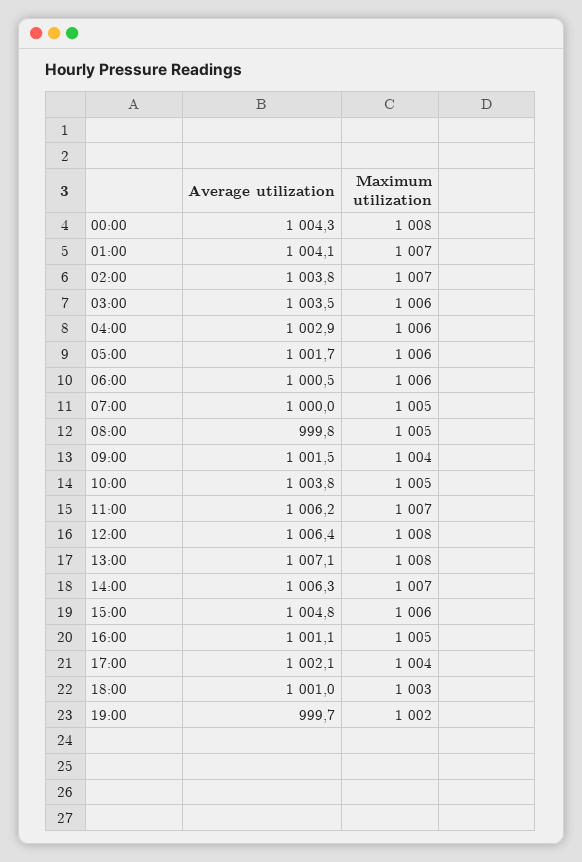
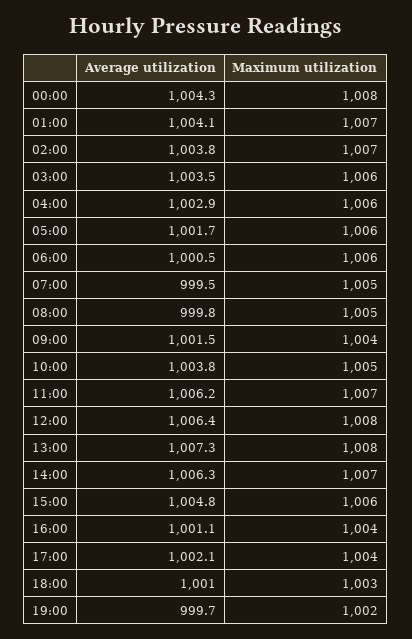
Average utilization, 07:00: 1000 -> 999.5
Average utilization, 13:00: 1007.1 -> 1007.3
Maximum utilization, 16:00: 1005 -> 1004

